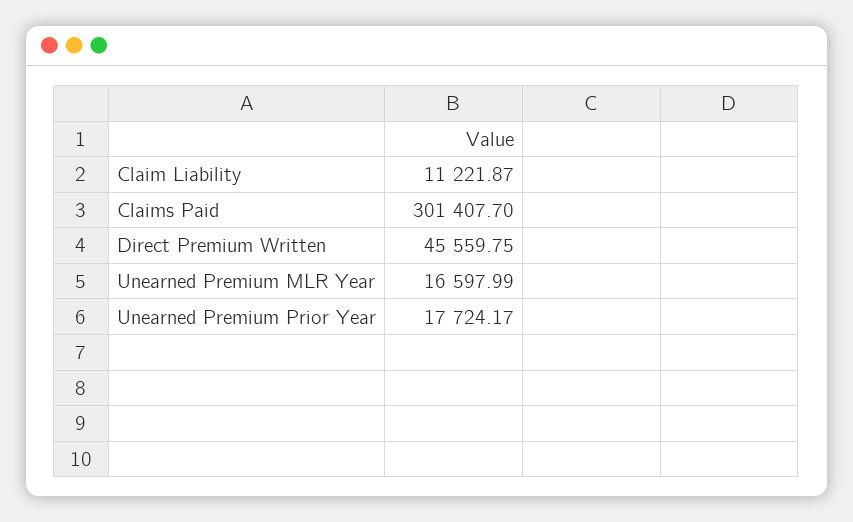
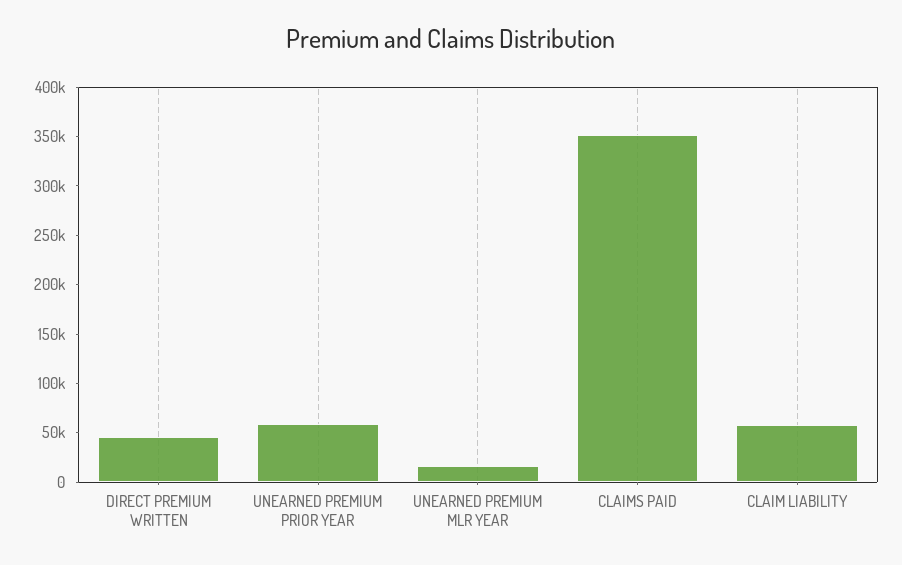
Claim Liability: 11221.87 -> 60000
Claims Paid: 301407.7 -> 350000
Unearned Premium Prior Year: 17724.17 -> 60000

